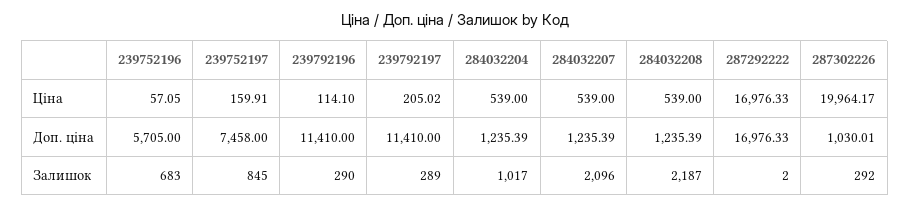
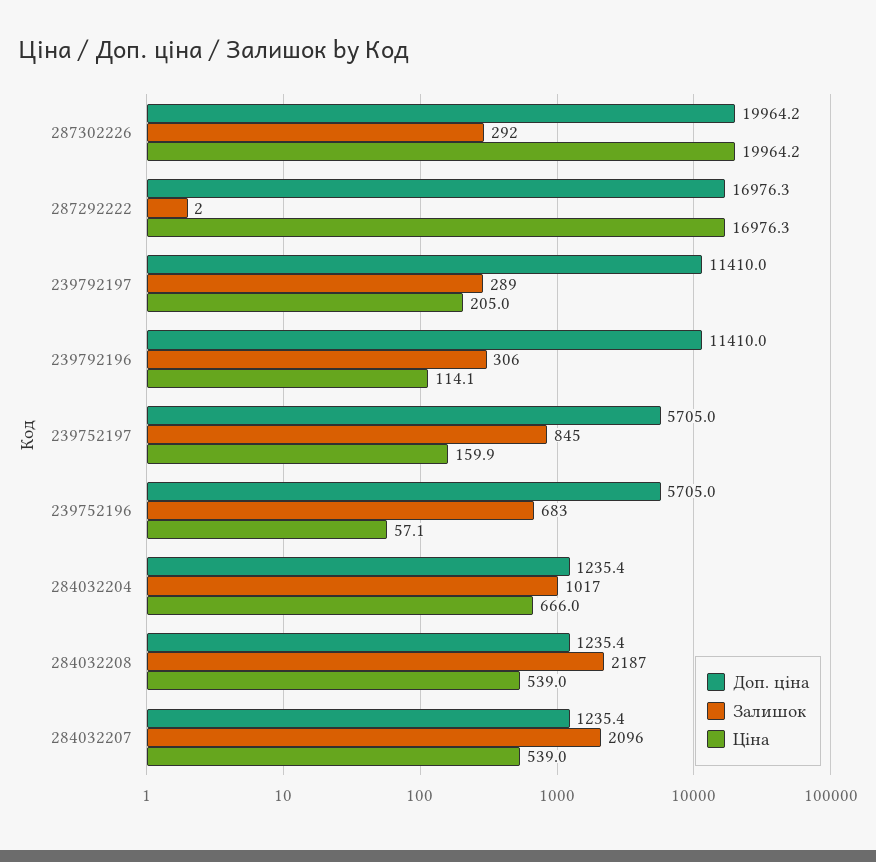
Ціна, 284032204: 539 -> 666
Доп. ціна, 239752197: 7458 -> 5705
Доп. ціна, 287302226: 1030.01 -> 19964.2
Залишок, 239792196: 290 -> 306

